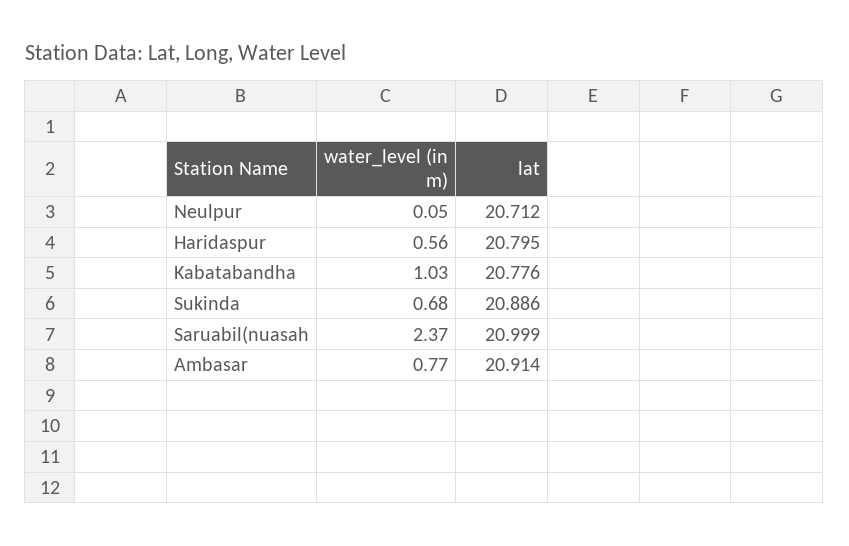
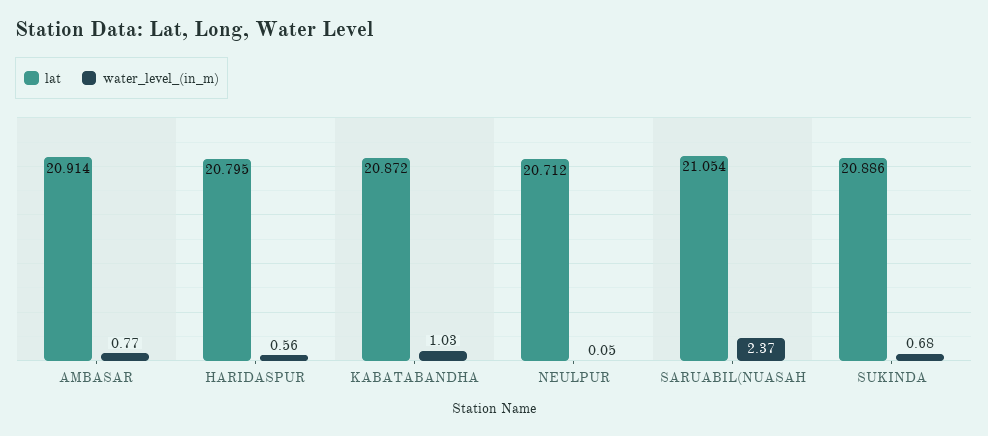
lat, Kabatabandha: 20.776 -> 20.872
lat, Saruabil(nuasah: 20.999 -> 21.054

